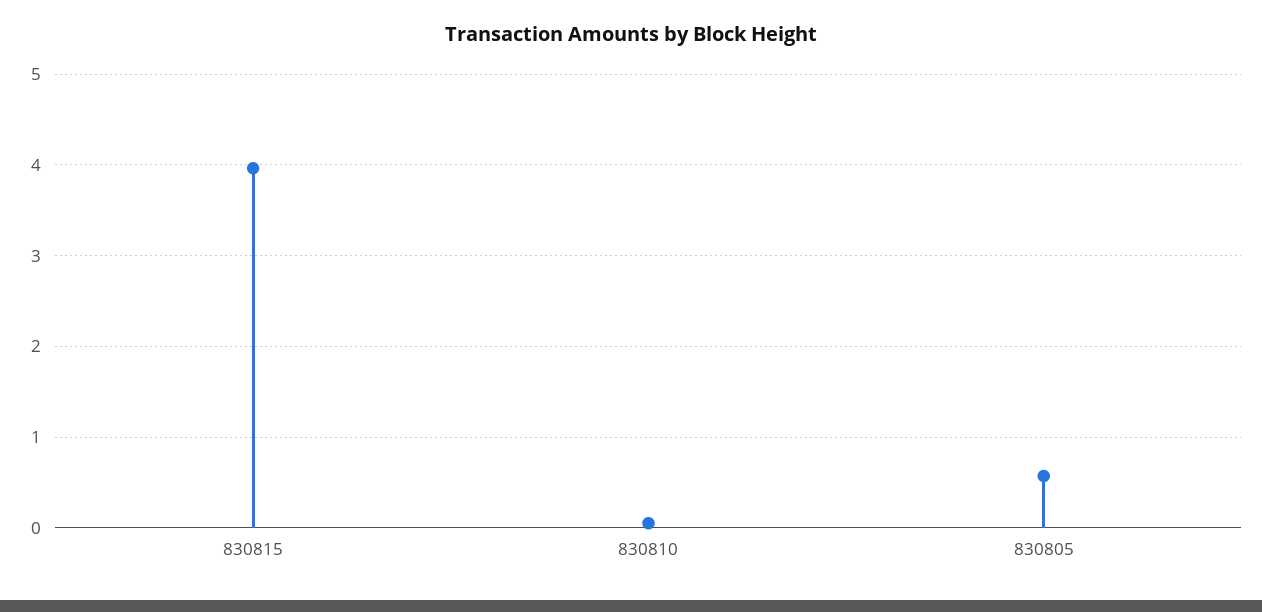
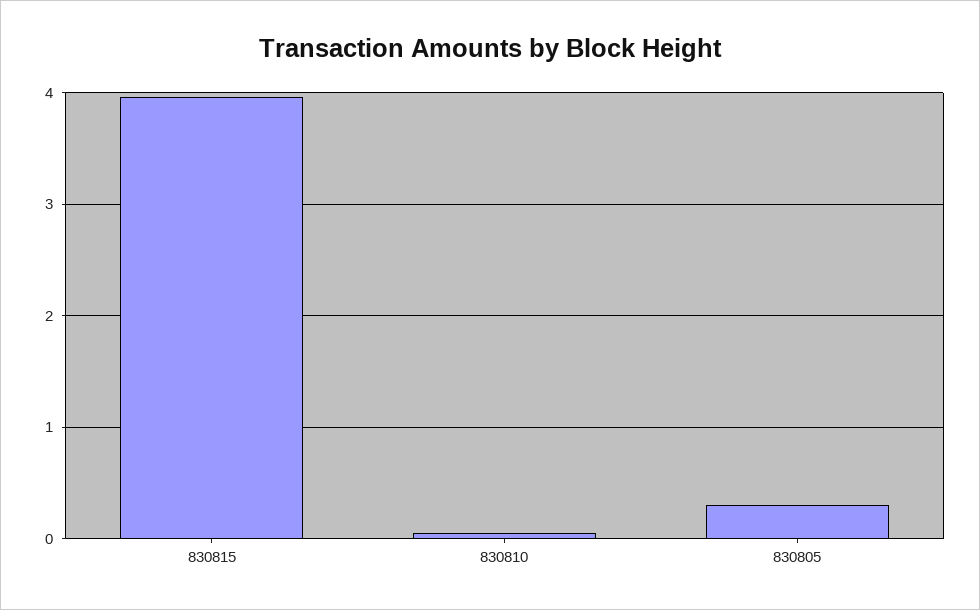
830805: 0.6 -> 0.3

